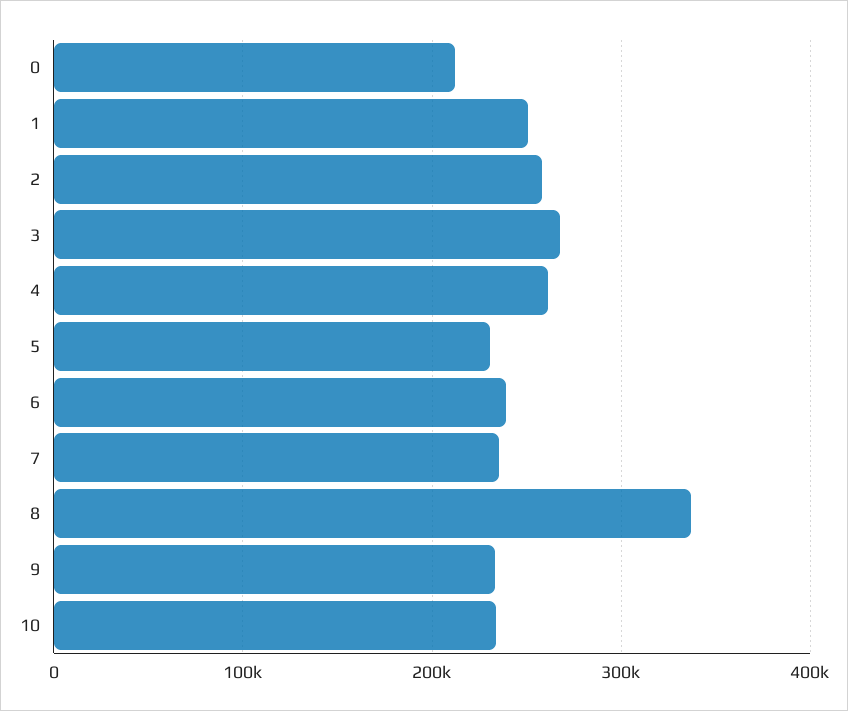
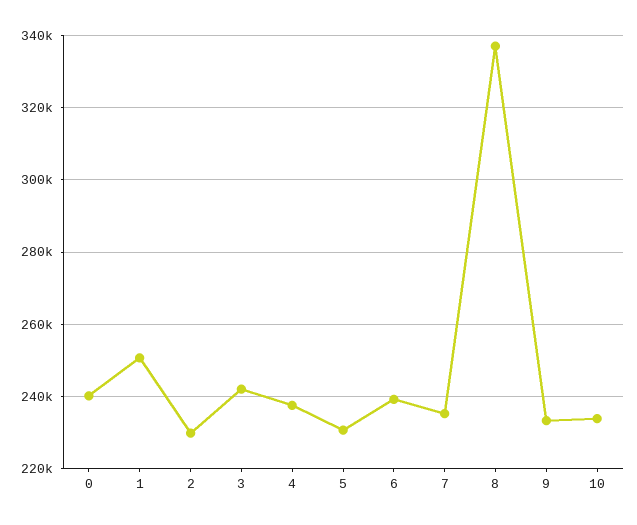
0: 210000 -> 240000
2: 260000 -> 230000
3: 270000 -> 242000
4: 260000 -> 238000

